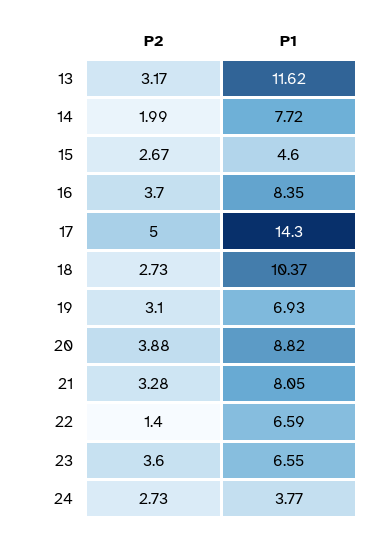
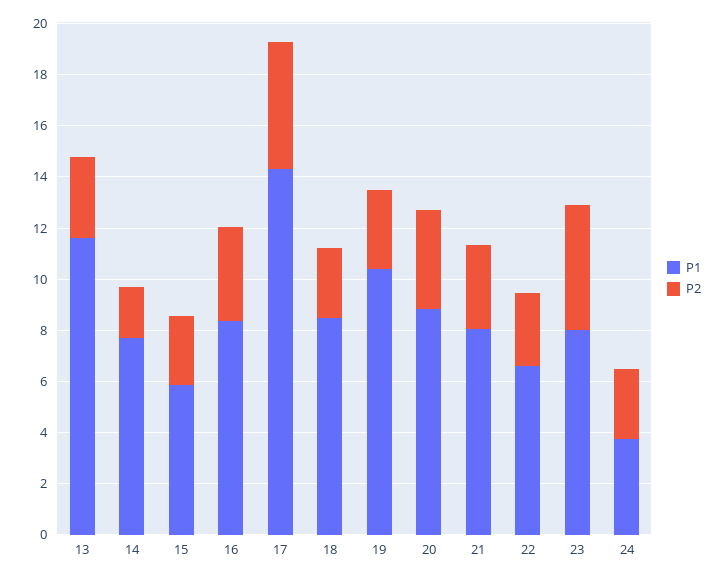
P1, 15: 4.6 -> 6
P1, 18: 10.37 -> 8.5
P1, 19: 6.93 -> 10.5
P2, 22: 1.4 -> 3
P2, 23: 3.6 -> 5
P1, 23: 6.55 -> 8

